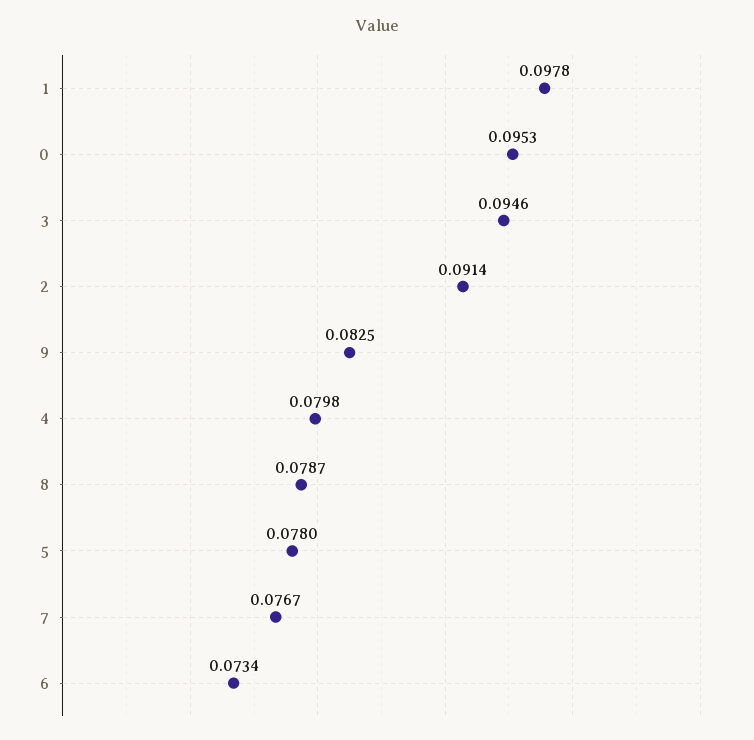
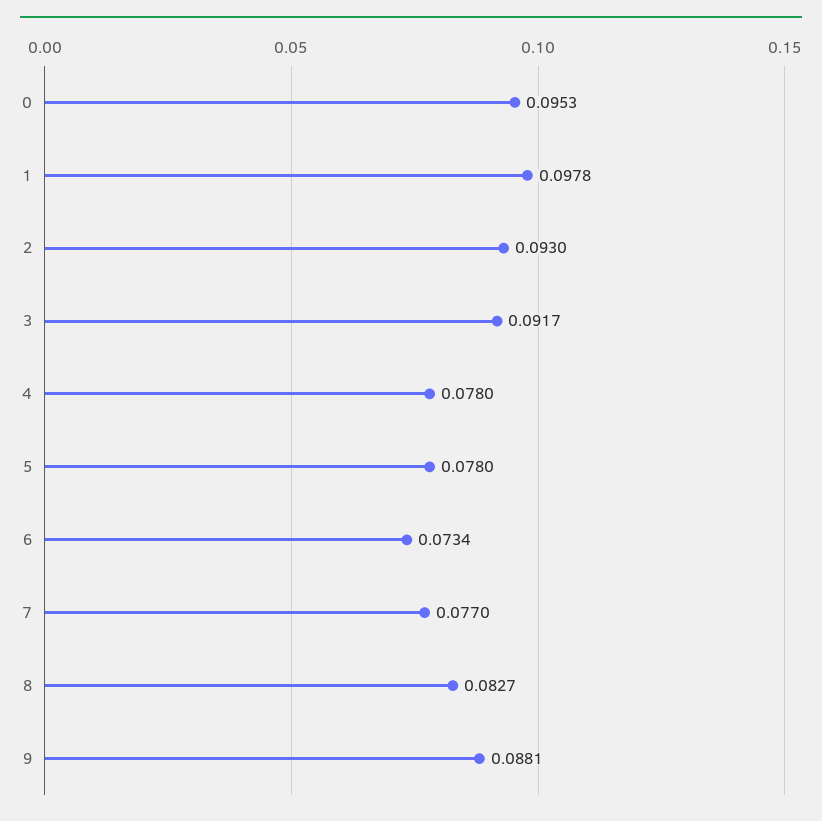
3: 0.0946 -> 0.0917
2: 0.0914 -> 0.093
9: 0.0825 -> 0.0881
4: 0.0798 -> 0.078
8: 0.0787 -> 0.0827
7: 0.0767 -> 0.077

